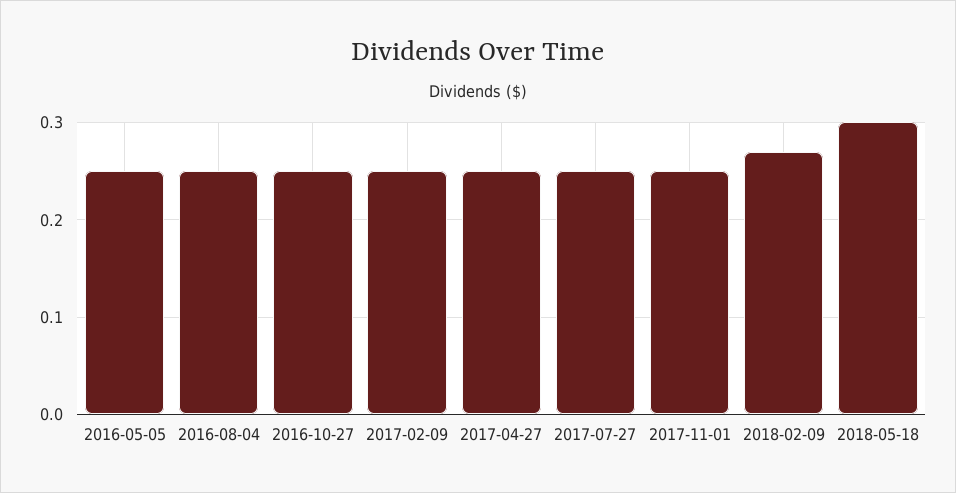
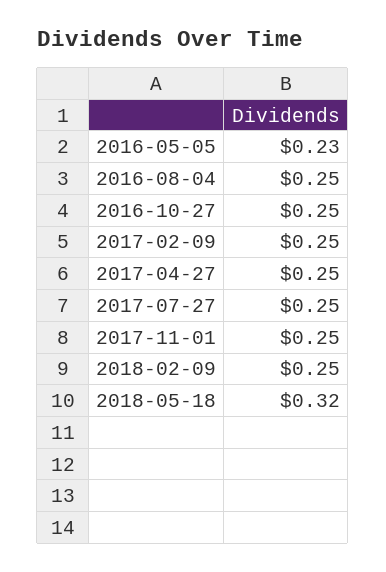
2016-05-05: 0.25 -> 0.23
2018-02-09: 0.27 -> 0.25
2018-05-18: 0.3 -> 0.32

